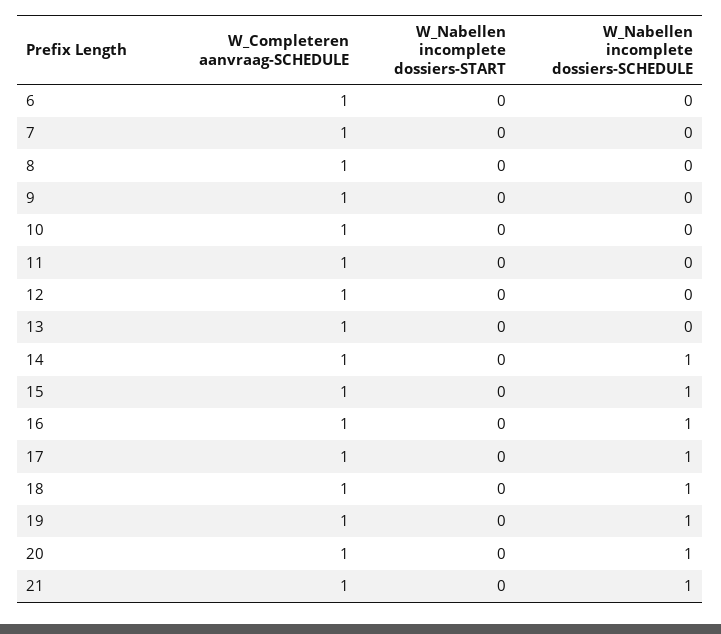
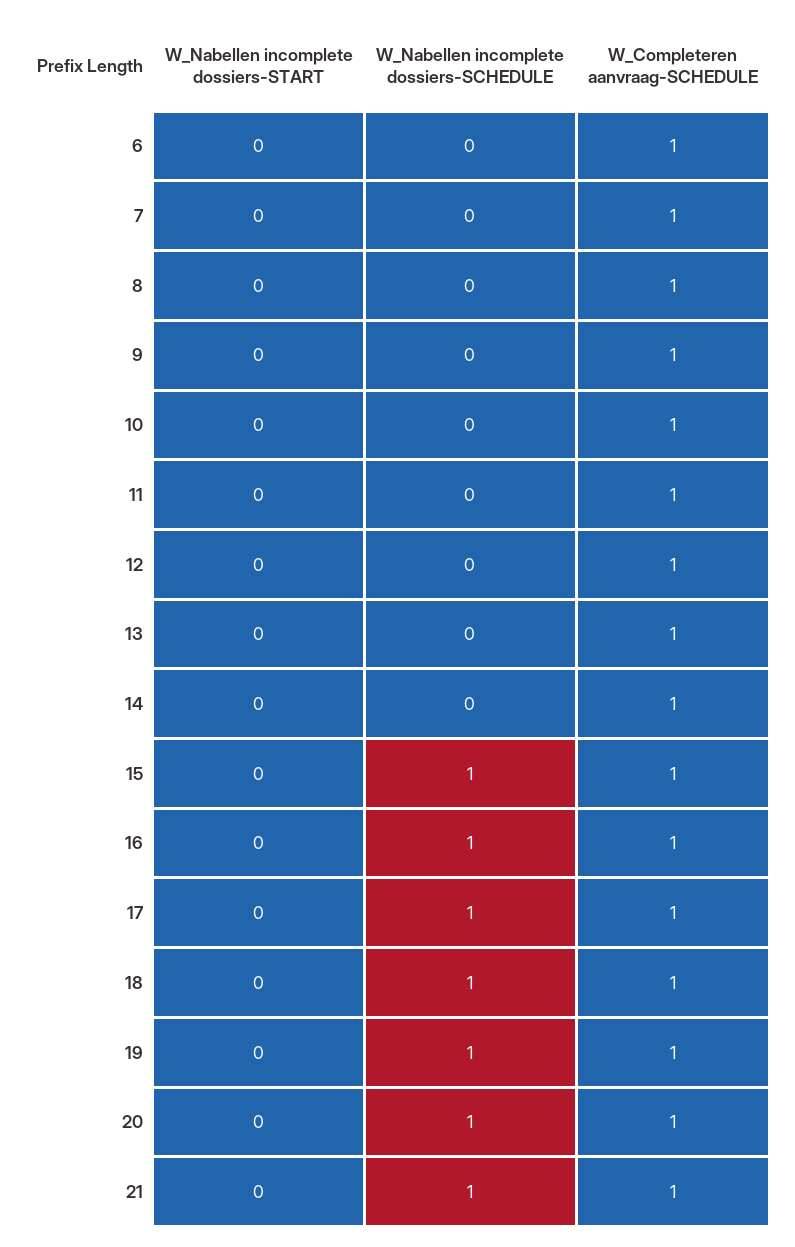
W_Nabellen incomplete dossiers-SCHEDULE, 14: 1 -> 0

